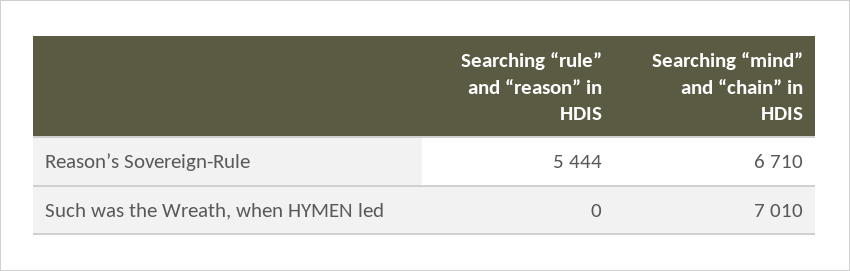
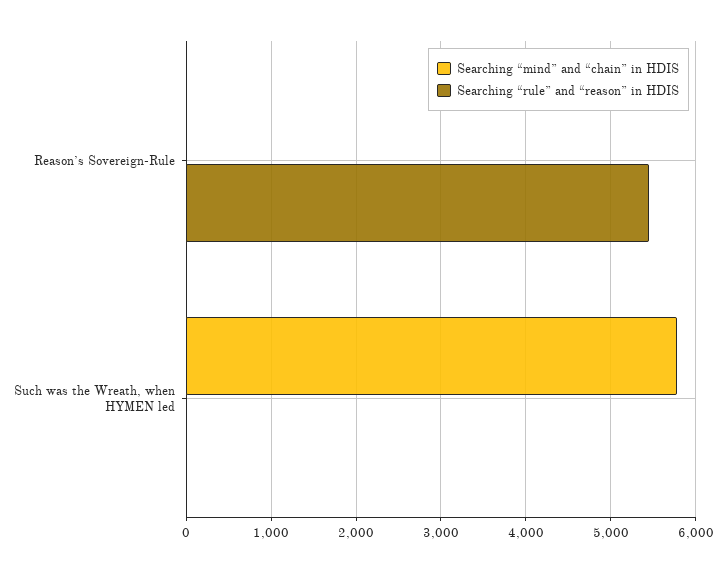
Searching “mind” and “chain” in HDIS, Reason’s Sovereign-Rule: 6710 -> 0
Searching “mind” and “chain” in HDIS, Such was the Wreath, when HYMEN led: 7010 -> 5800

